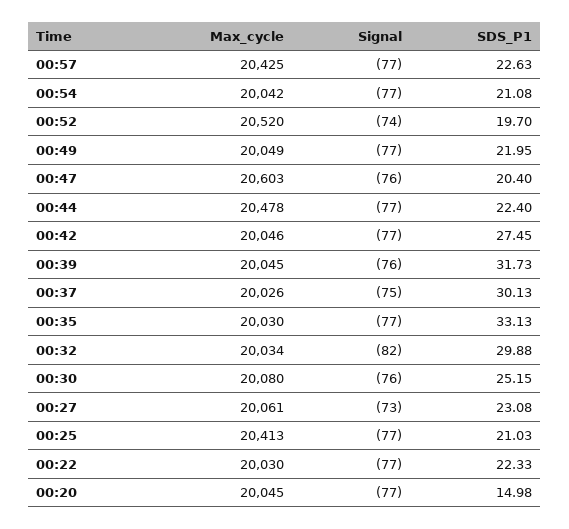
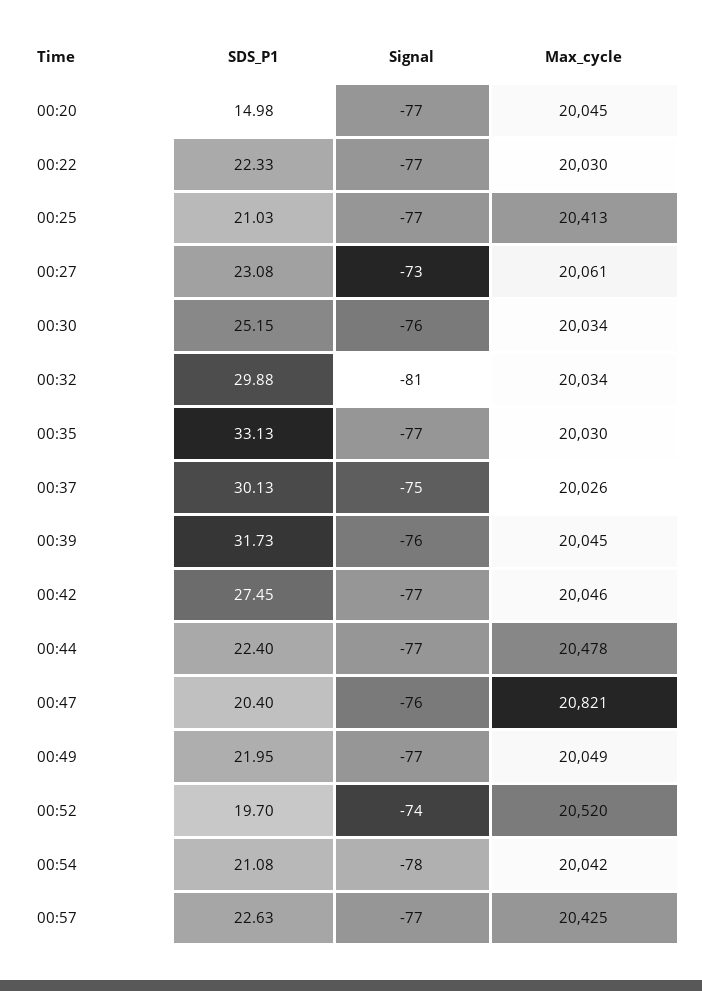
Signal, 00:54: -77 -> -78
Max_cycle, 00:47: 20603 -> 20821
Signal, 00:32: -82 -> -81
Max_cycle, 00:30: 20080 -> 20034

